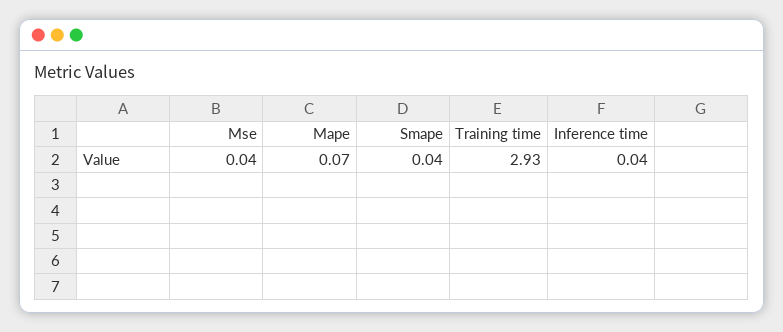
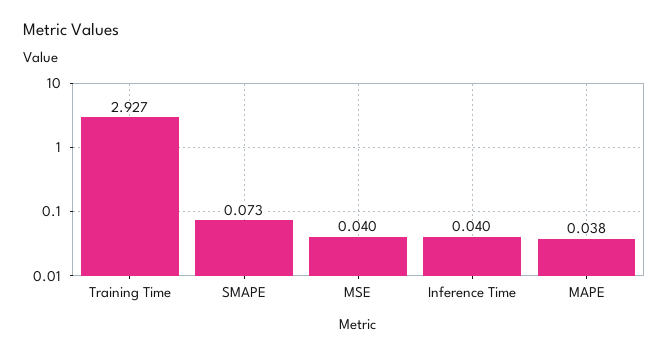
Mape: 0.07 -> 0.038
Smape: 0.04 -> 0.073

